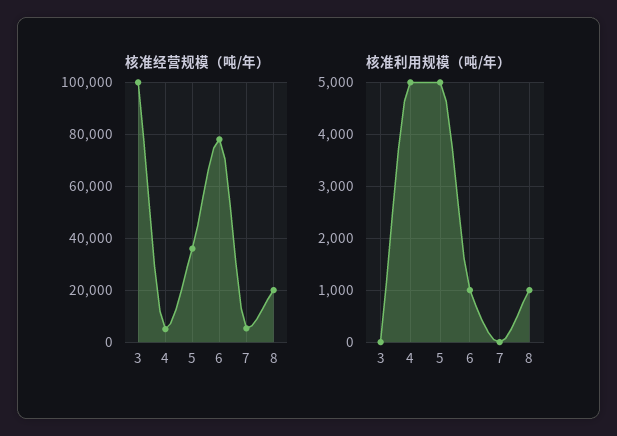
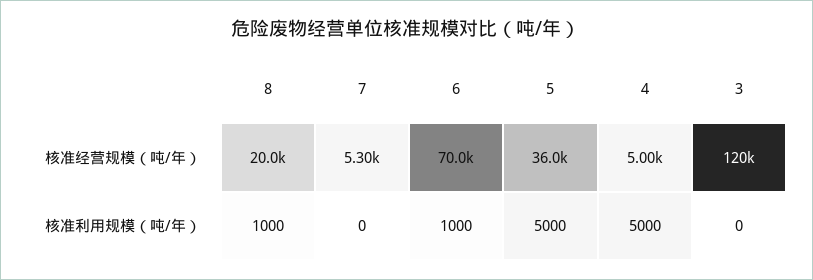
核准经营规模（吨/年）, 3: 100000 -> 120000
核准经营规模（吨/年）, 6: 77500 -> 70000

